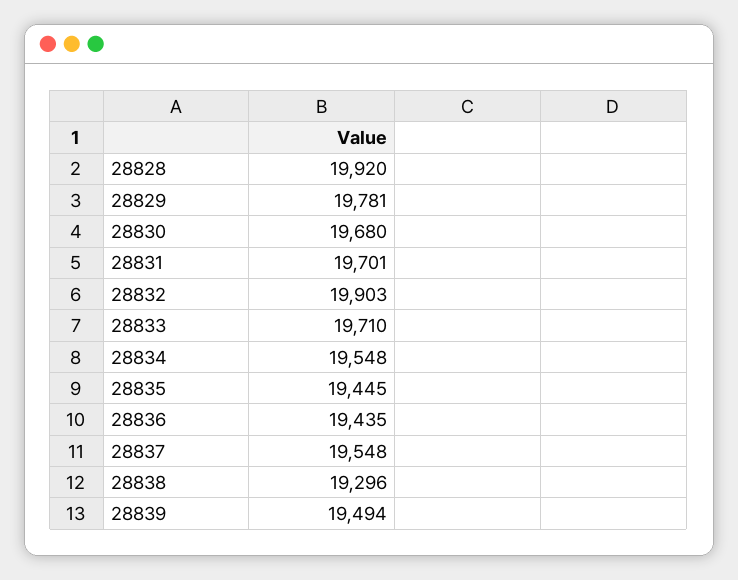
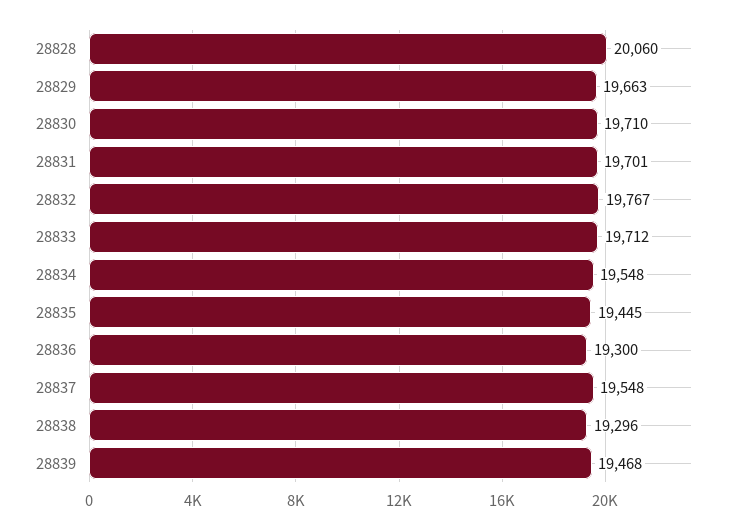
28828: 19920 -> 20060
28829: 19781 -> 19663
28830: 19680 -> 19710
28832: 19903 -> 19767
28833: 19710 -> 19712
28836: 19435 -> 19300
28839: 19494 -> 19468

